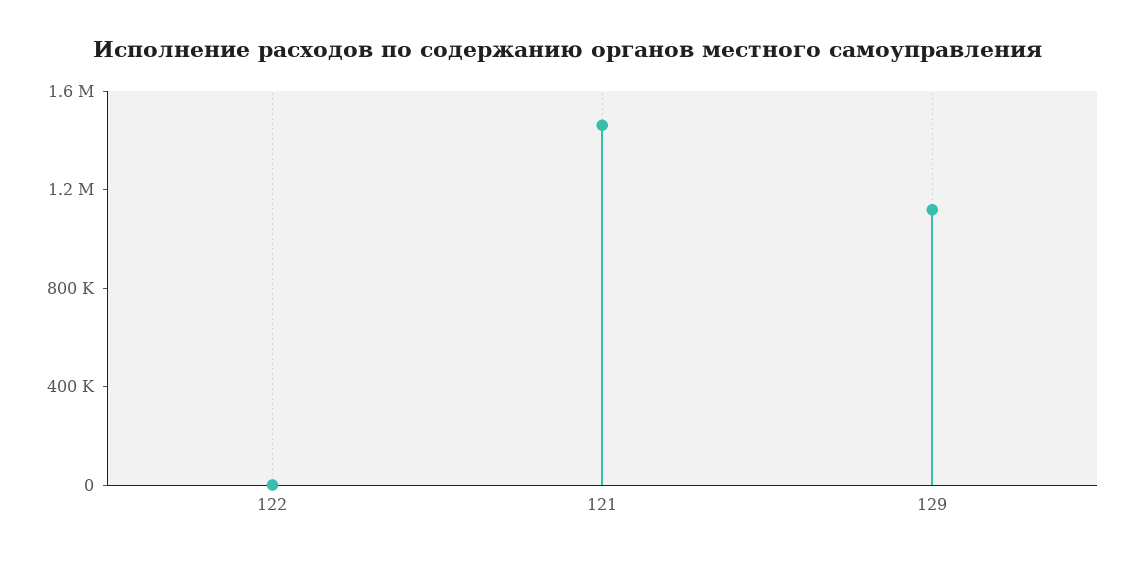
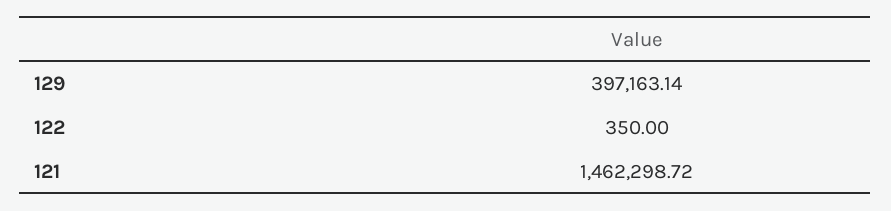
129: 1100000 -> 397163.14

